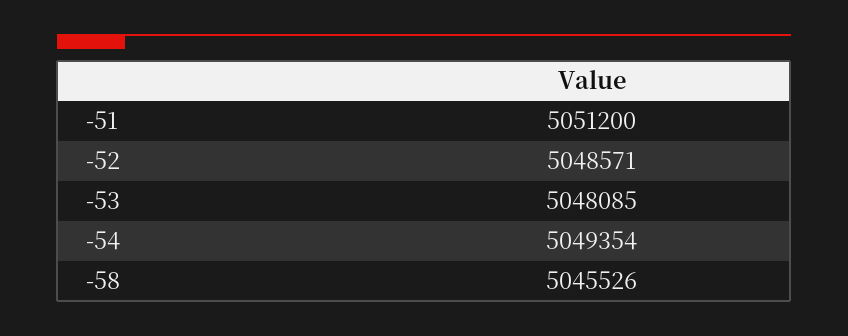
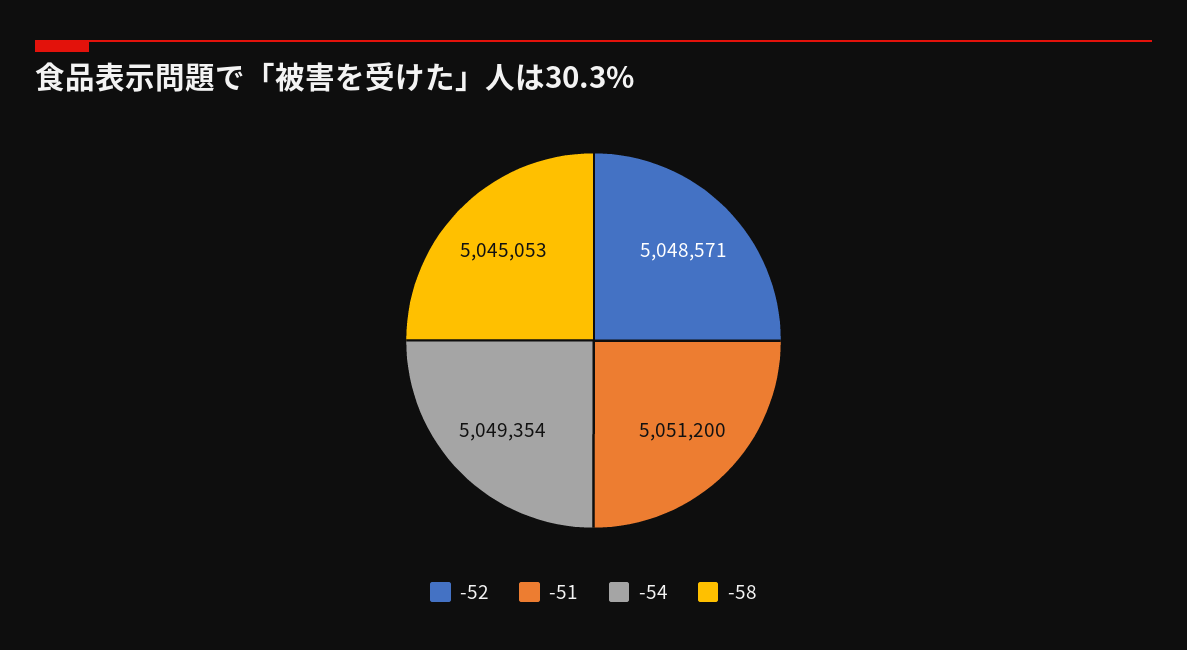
-53: 5048085 -> none
-58: 5045526 -> 5045053

